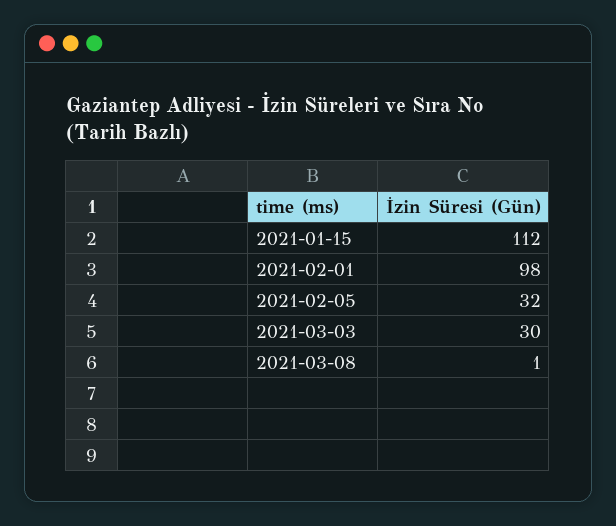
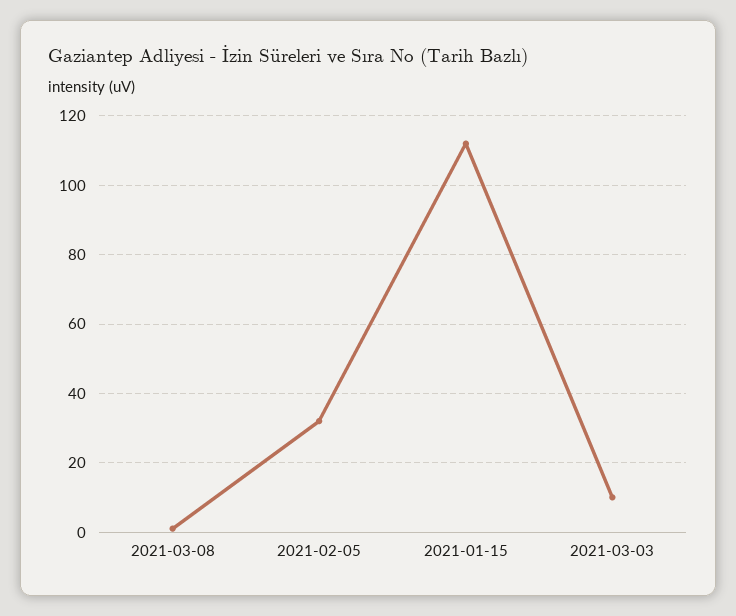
2021-02-01: 98 -> none
2021-03-03: 30 -> 10

